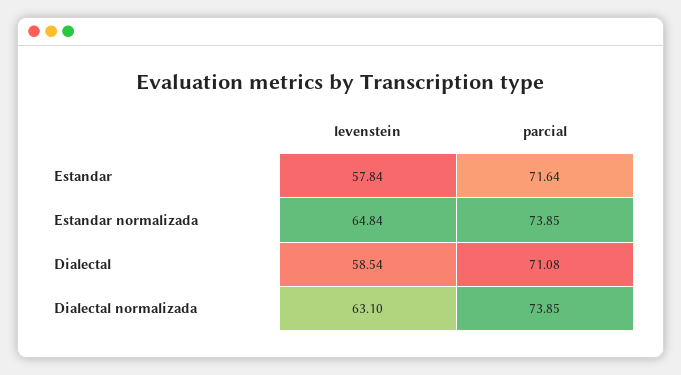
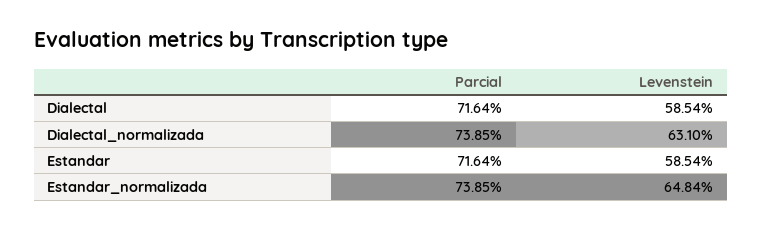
levenstein, Estandar: 57.84 -> 58.54
parcial, Dialectal: 71.08 -> 71.64

